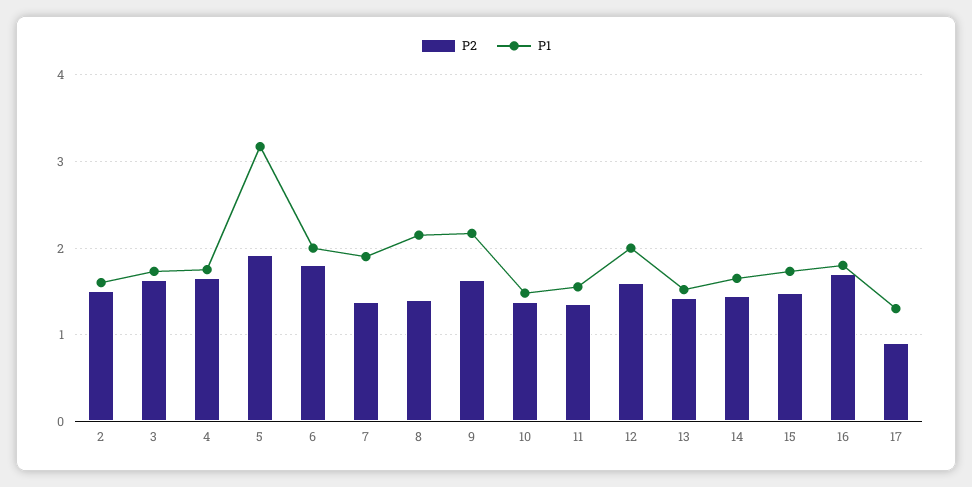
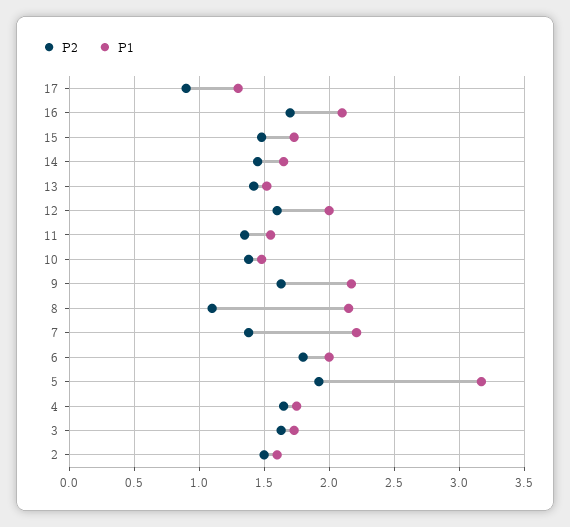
P1, 7: 1.9 -> 2.2
P2, 8: 1.4 -> 1.1
P1, 16: 1.8 -> 2.1

